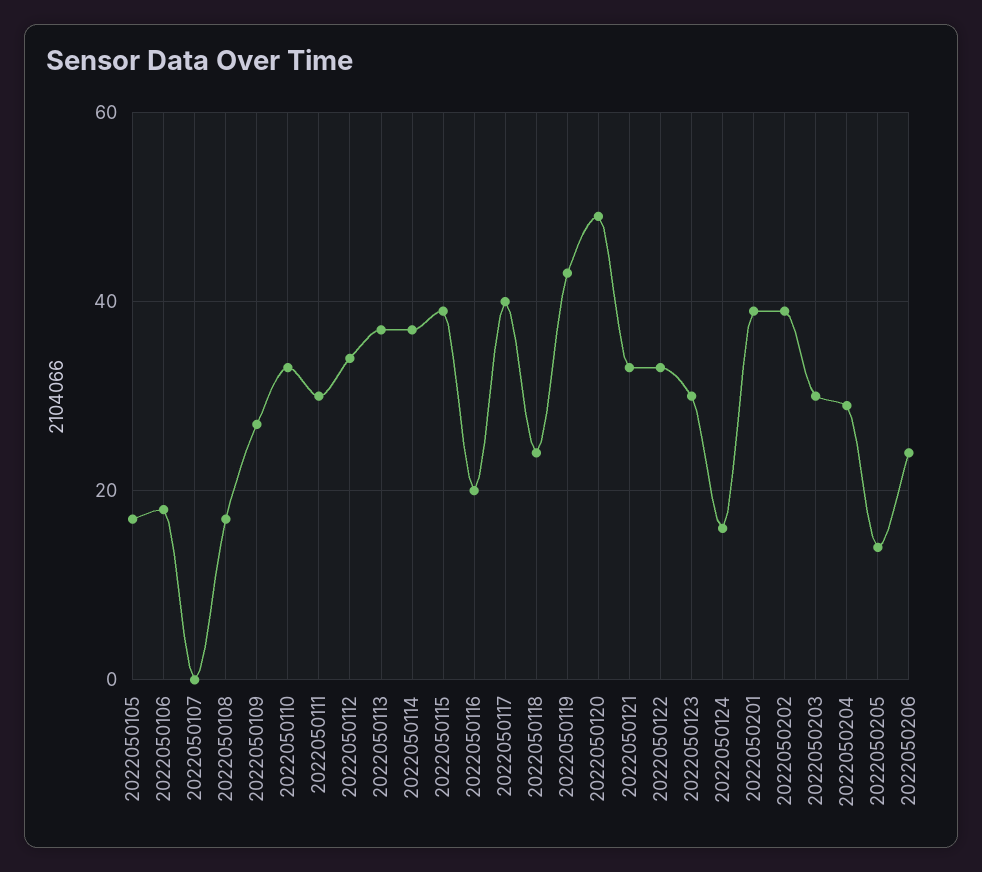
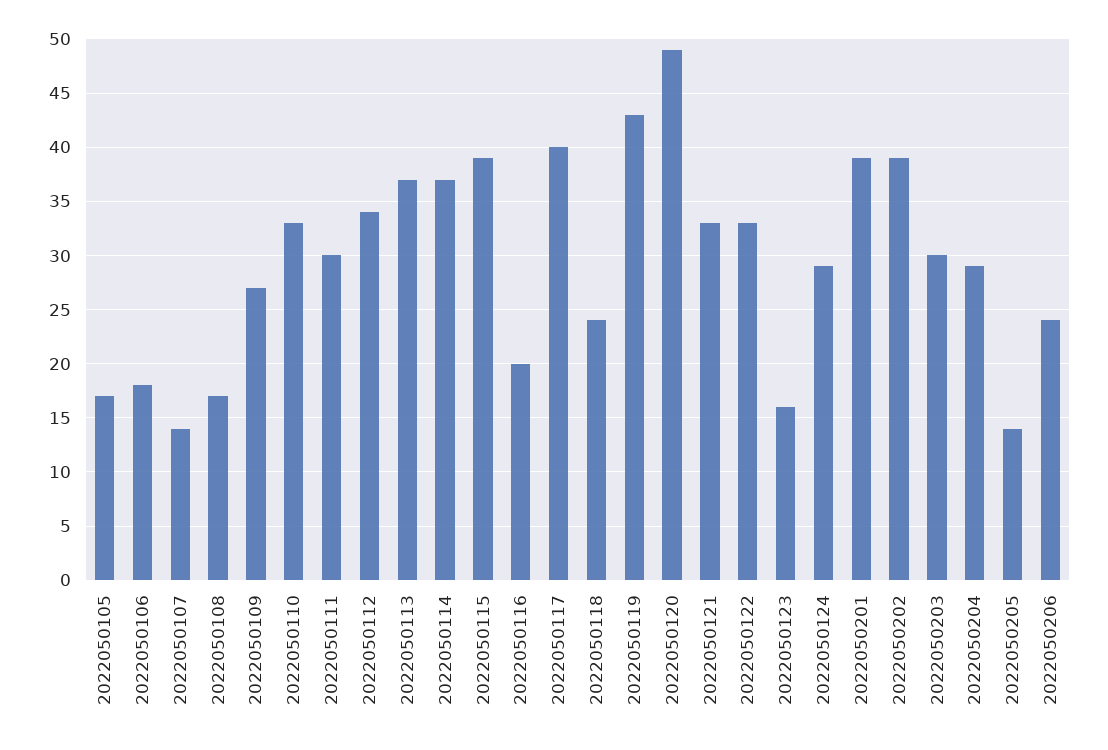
2022050107: 0 -> 14
2022050123: 30 -> 16
2022050124: 15 -> 29

